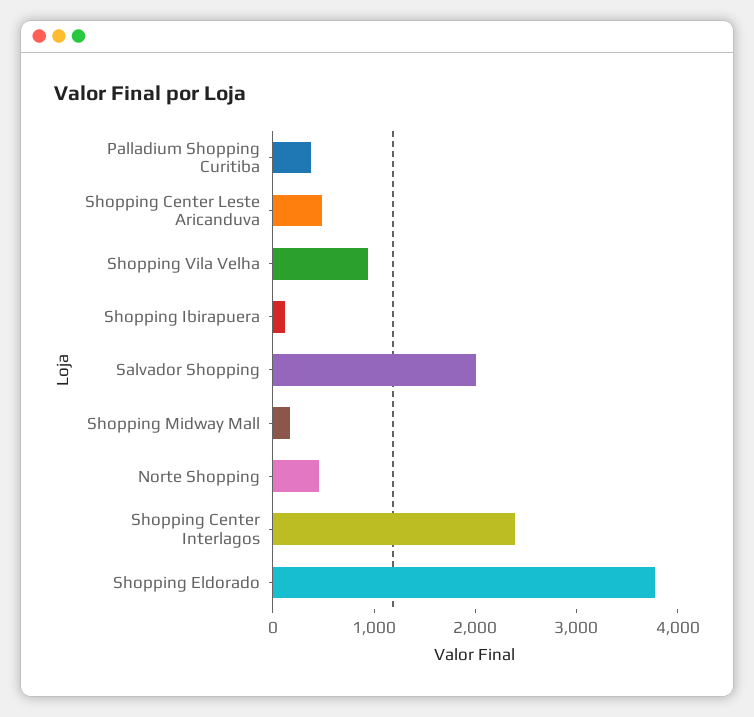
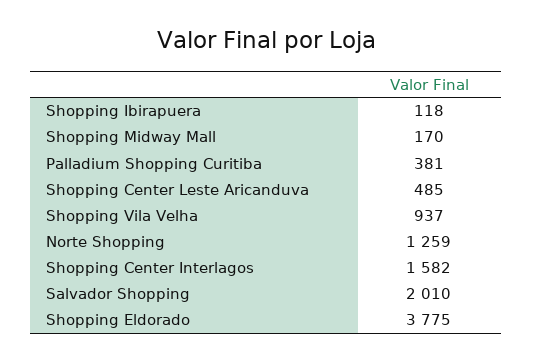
Norte Shopping: 400 -> 1259
Shopping Center Interlagos: 2400 -> 1582

